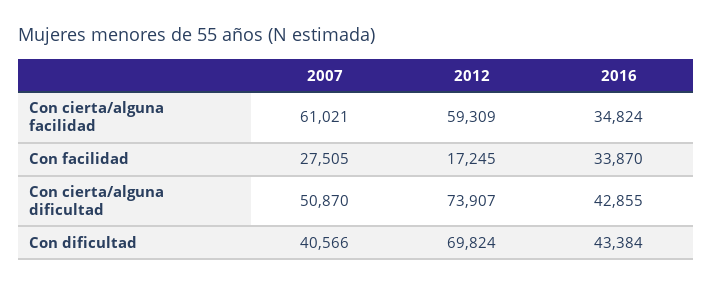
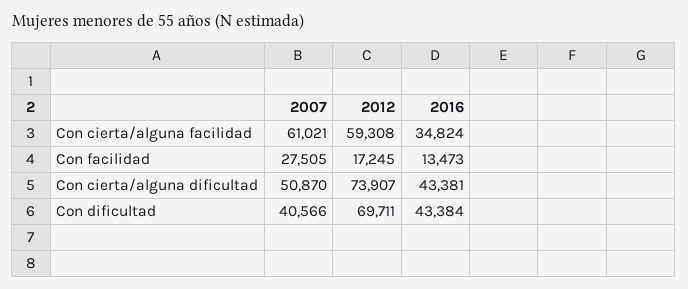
2012, Con cierta/alguna facilidad: 59309 -> 59308
2016, Con facilidad: 33870 -> 13473
2016, Con cierta/alguna dificultad: 42855 -> 43381
2012, Con dificultad: 69824 -> 69711

